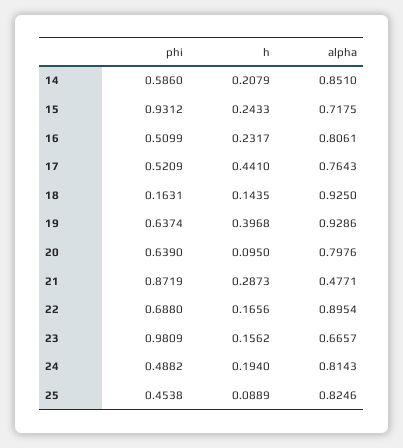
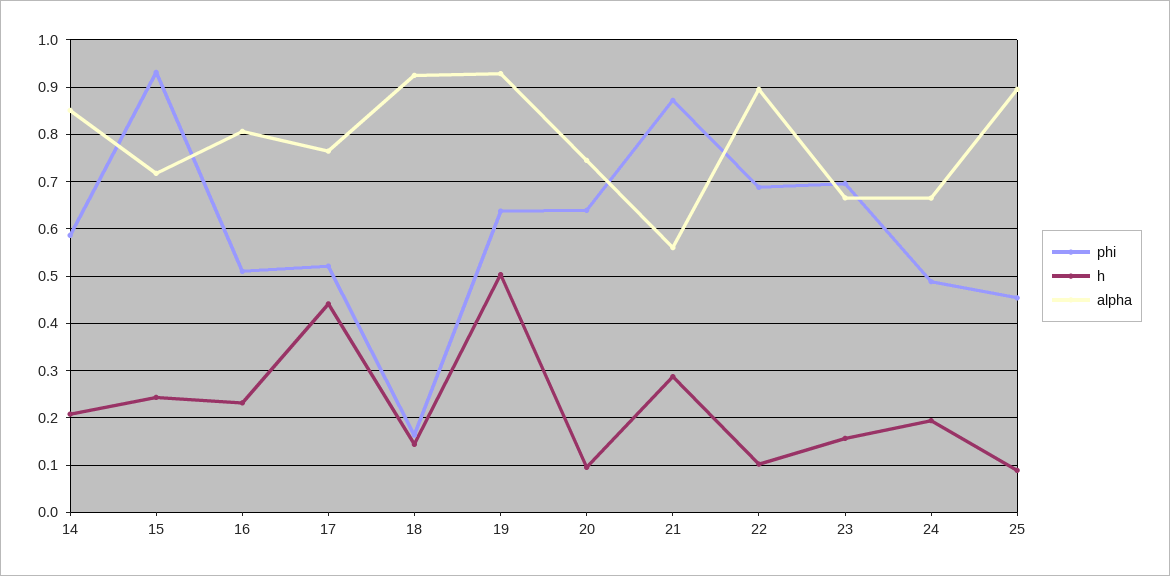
h, 19: 0.3968 -> 0.5
alpha, 20: 0.7976 -> 0.74
alpha, 21: 0.4771 -> 0.56
h, 22: 0.1656 -> 0.1
phi, 23: 0.9809 -> 0.7
alpha, 24: 0.8143 -> 0.66
alpha, 25: 0.8246 -> 0.9

